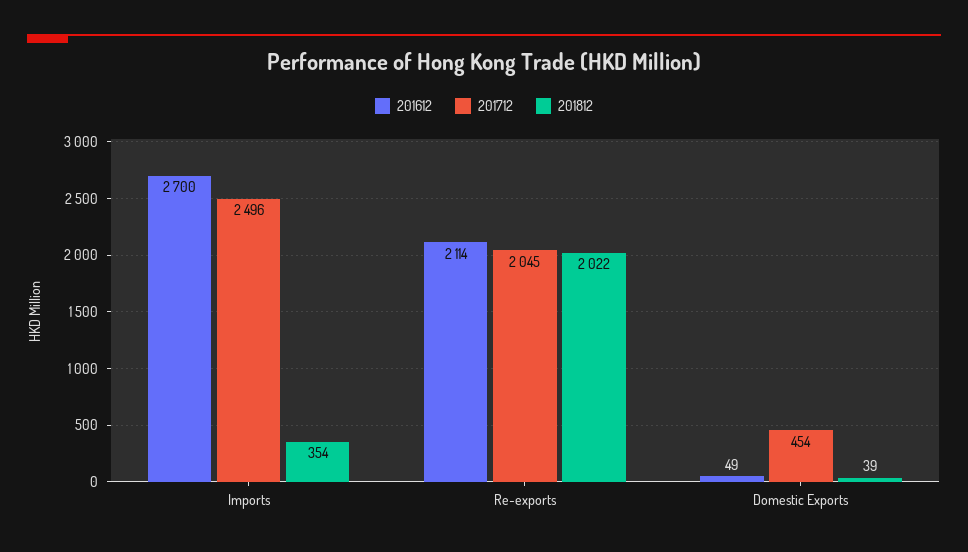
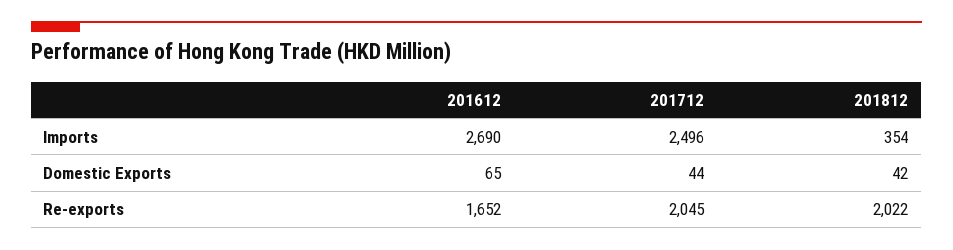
201612, Imports: 2700 -> 2690
201612, Re-exports: 2114 -> 1652
201612, Domestic Exports: 49 -> 65
201712, Domestic Exports: 454 -> 44
201812, Domestic Exports: 39 -> 42

